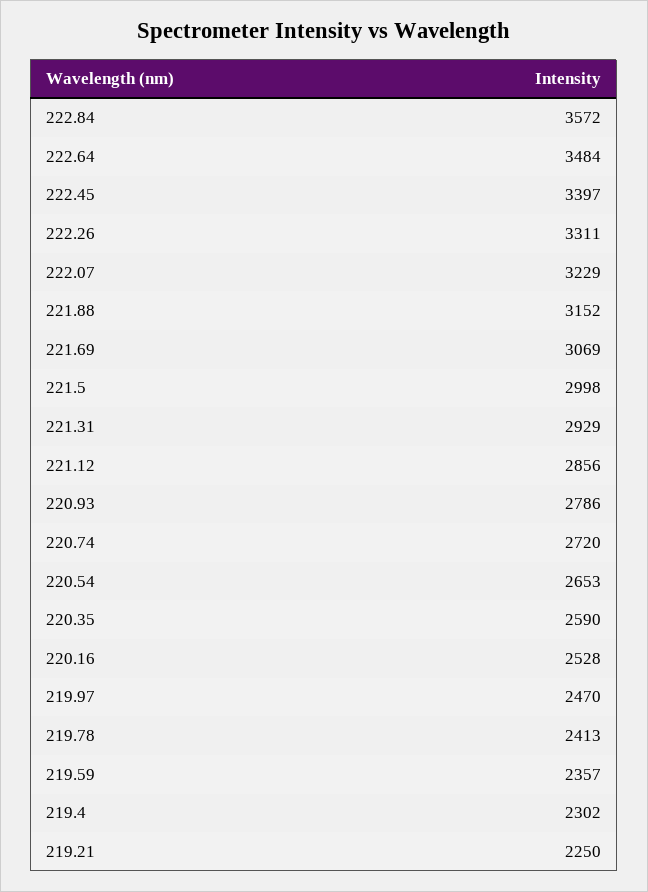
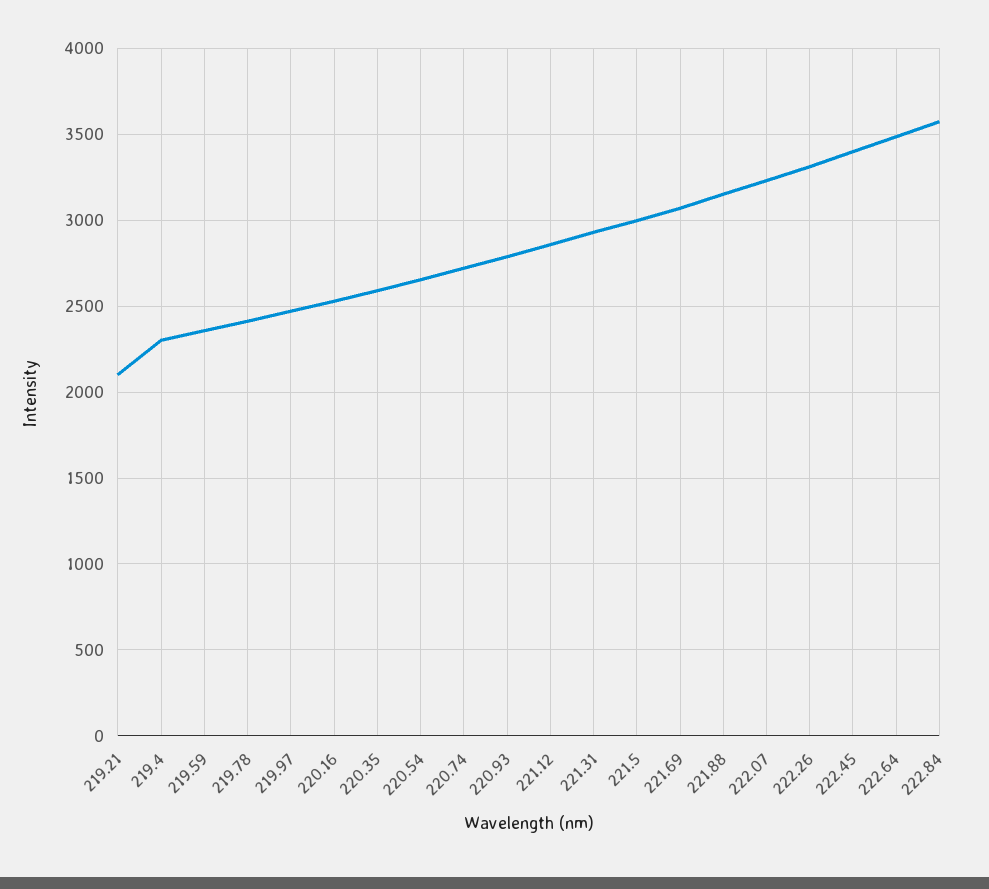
219.21: 2250 -> 2100

